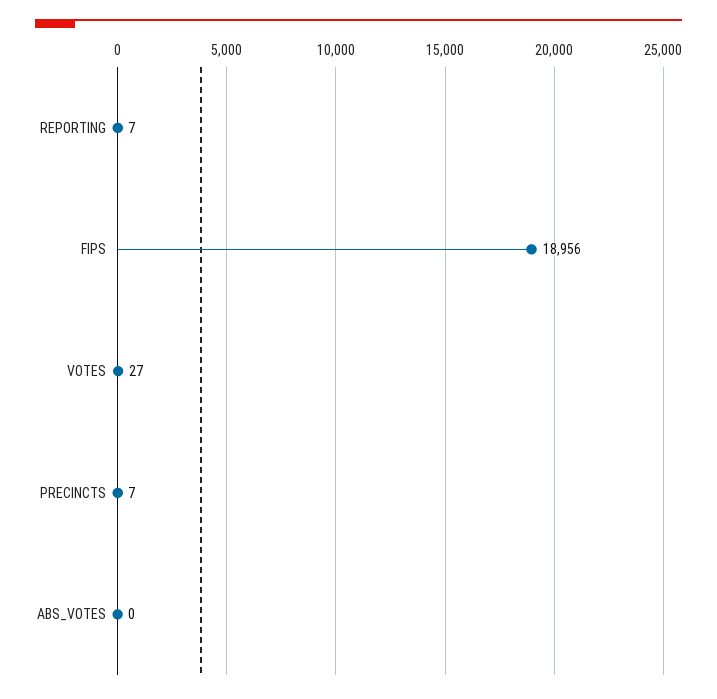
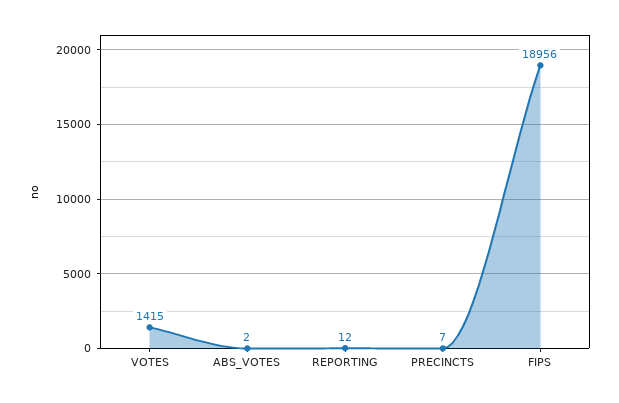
REPORTING: 7 -> 12
VOTES: 27 -> 1415
ABS_VOTES: 0 -> 2

